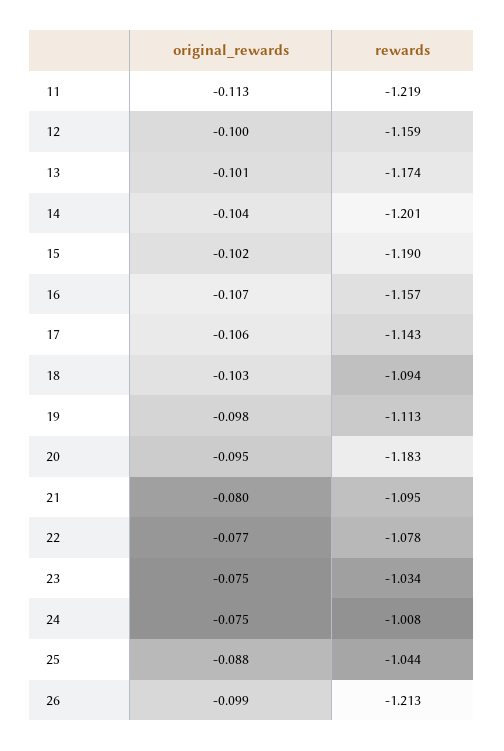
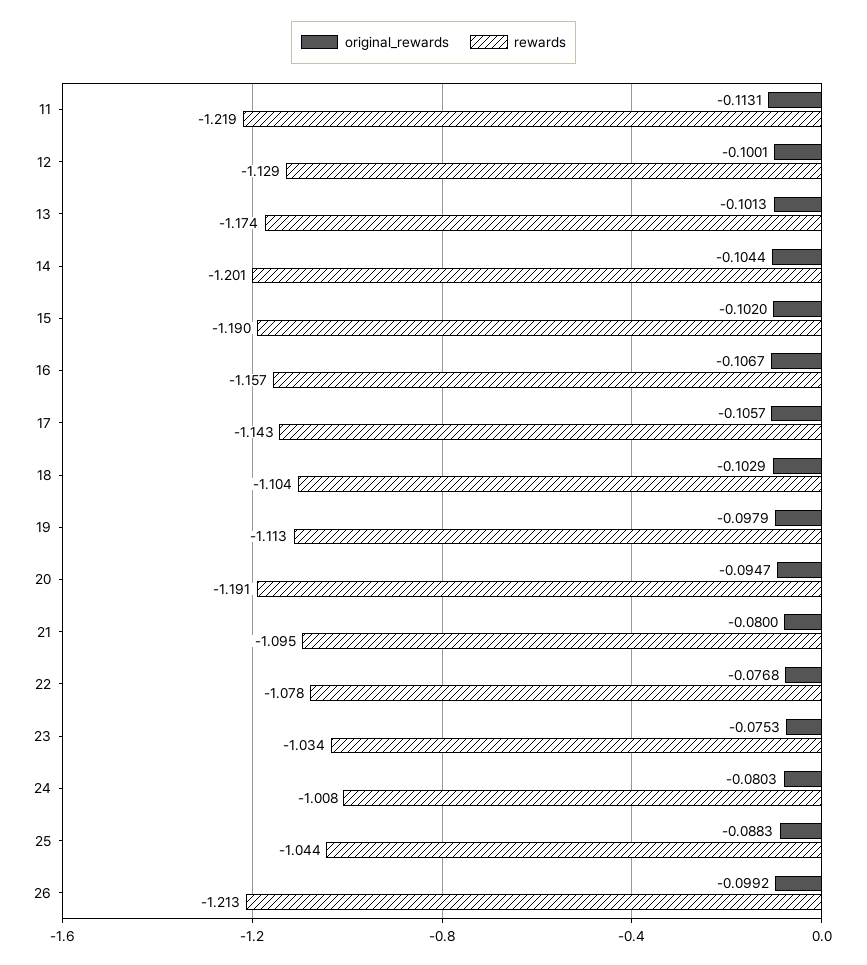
rewards, 12: -1.159 -> -1.129
rewards, 18: -1.094 -> -1.104
rewards, 20: -1.183 -> -1.191
original_rewards, 24: -0.075 -> -0.0803

